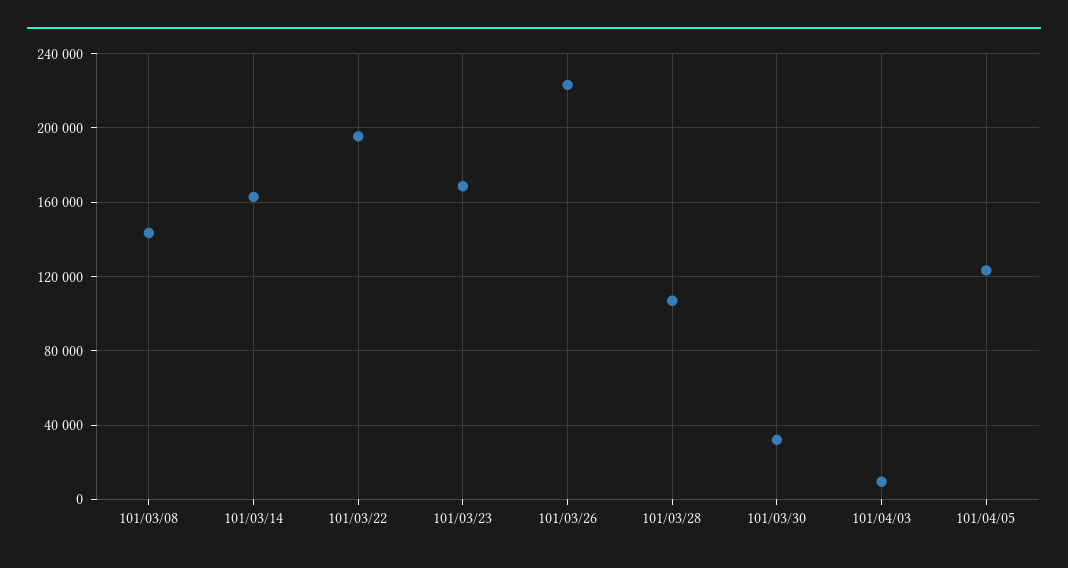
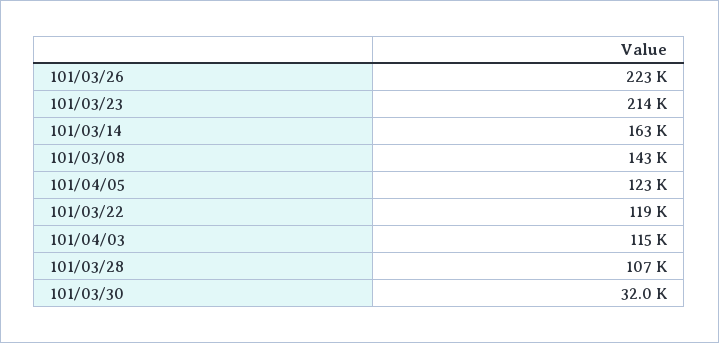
101/03/22: 195000 -> 119000
101/03/23: 170000 -> 214000
101/04/03: 10000 -> 115000

